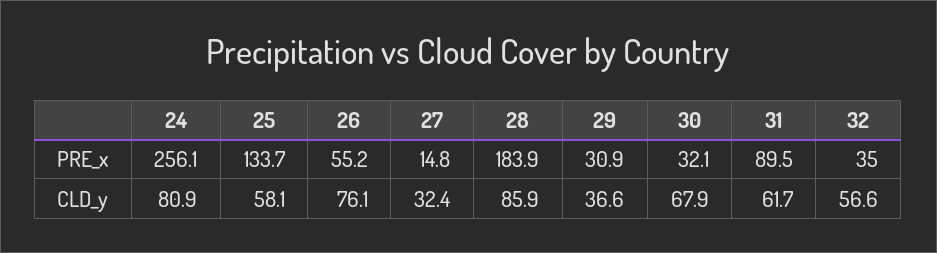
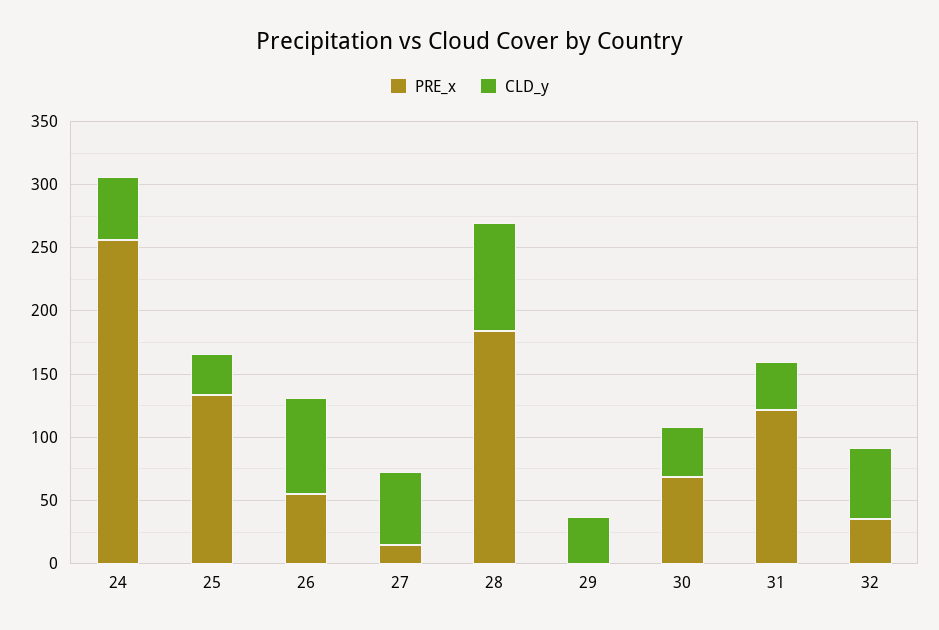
PRE_x, 29: 30.9 -> 0
PRE_x, 30: 32.1 -> 70
PRE_x, 31: 89.5 -> 120
CLD_y, 24: 80.9 -> 50
CLD_y, 25: 58.1 -> 30
CLD_y, 27: 32.4 -> 60
CLD_y, 30: 67.9 -> 40
CLD_y, 31: 61.7 -> 40

